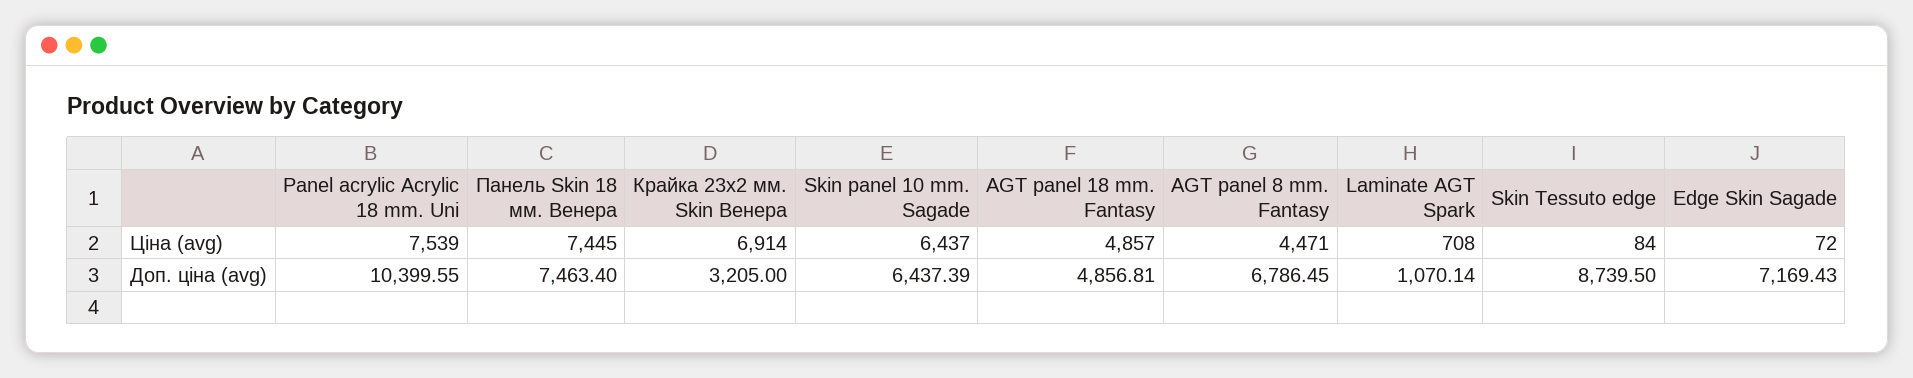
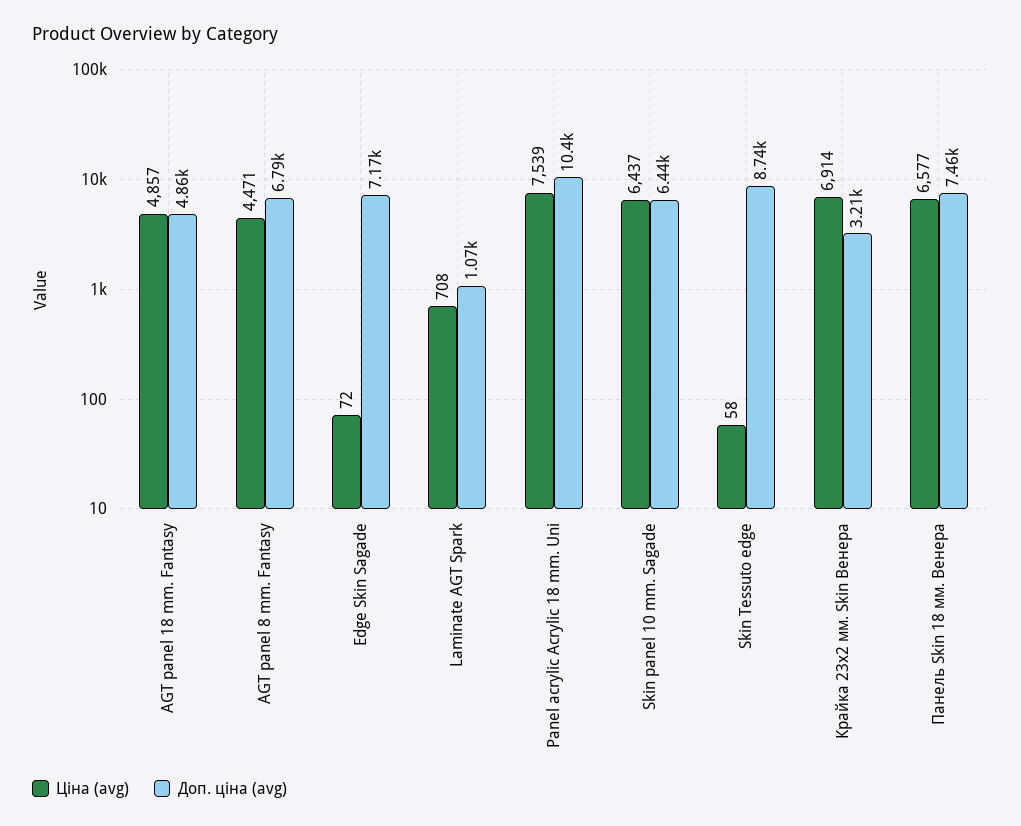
Ціна (avg), Панель Skin 18 мм. Венера: 7445 -> 6577
Ціна (avg), Skin Tessuto edge: 84 -> 58

